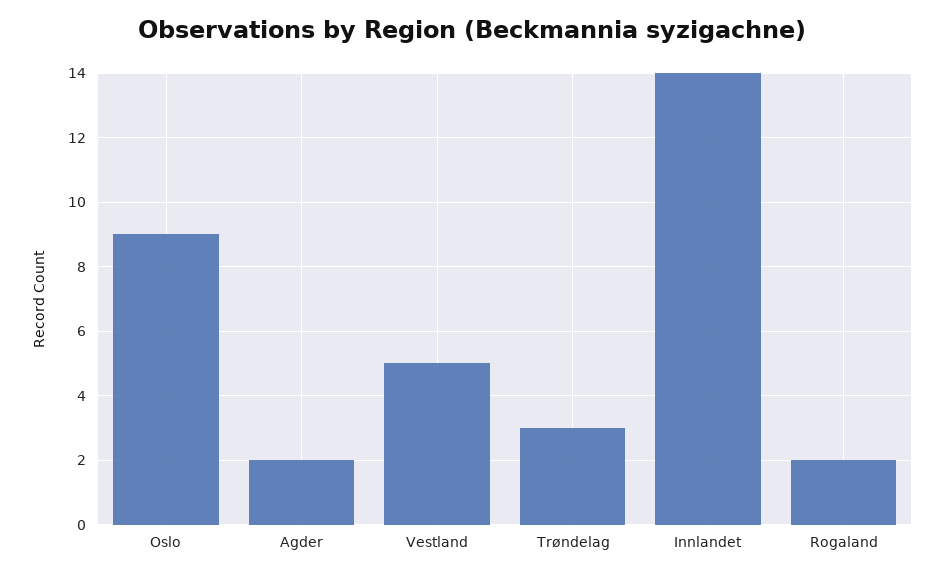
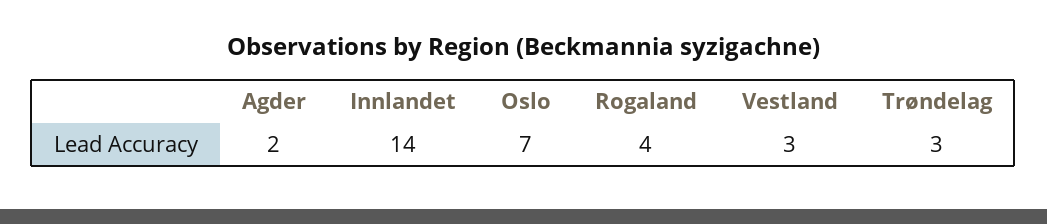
Oslo: 9 -> 7
Vestland: 5 -> 3
Rogaland: 2 -> 4

